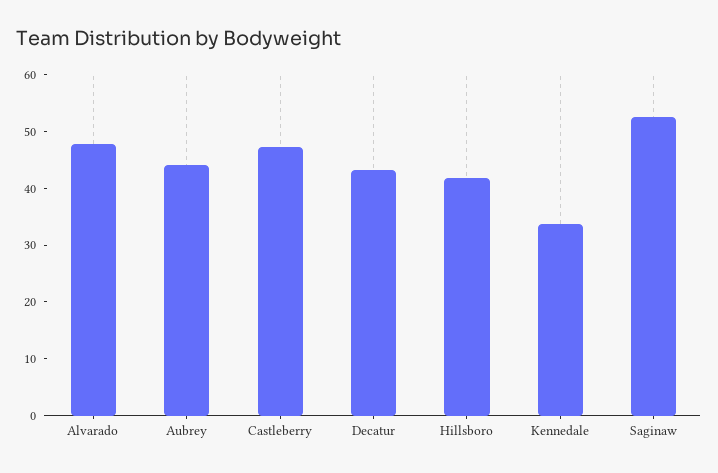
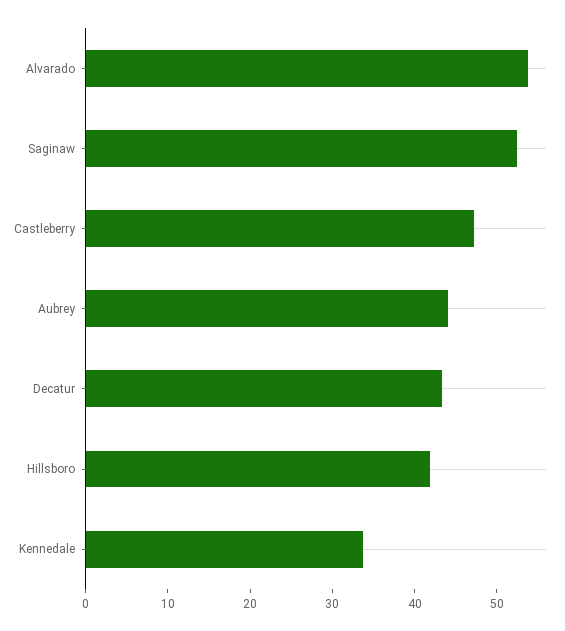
Alvarado: 48 -> 54

